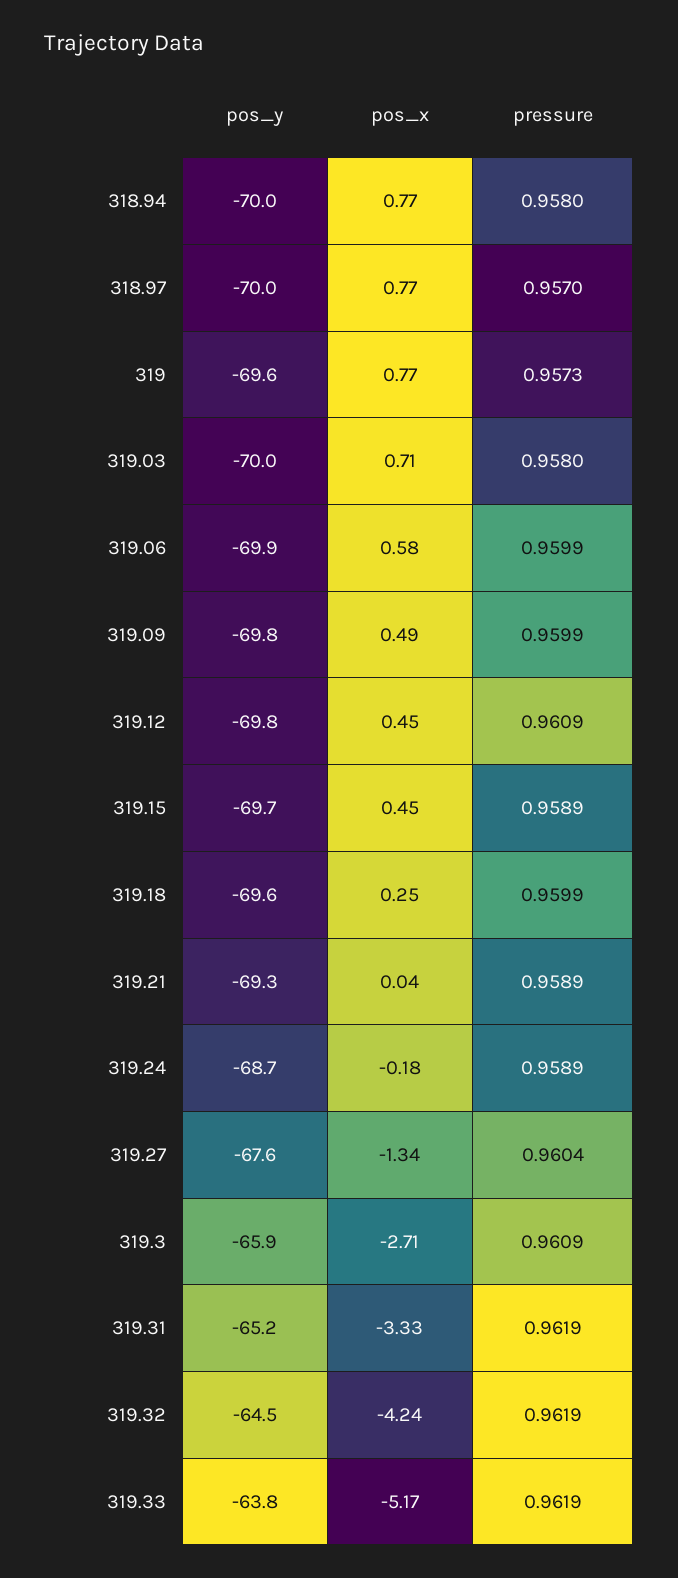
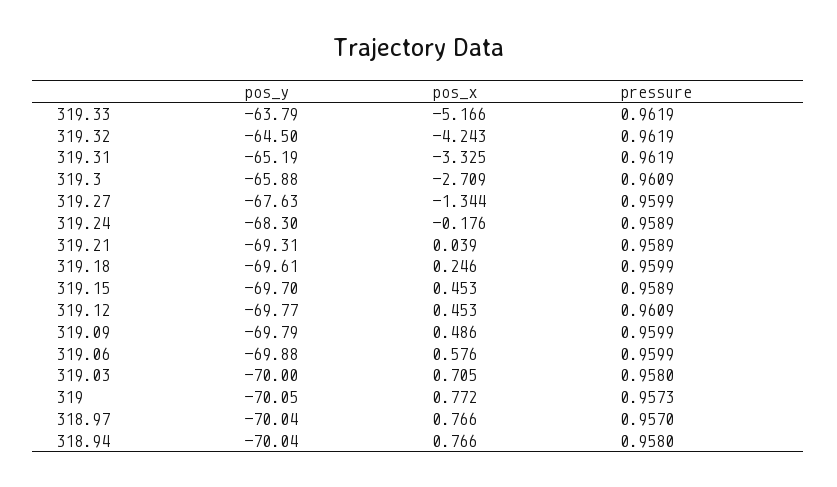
pos_y, 319: -69.6 -> -70.05
pos_y, 319.24: -68.7 -> -68.3
pressure, 319.27: 0.9604 -> 0.9599

